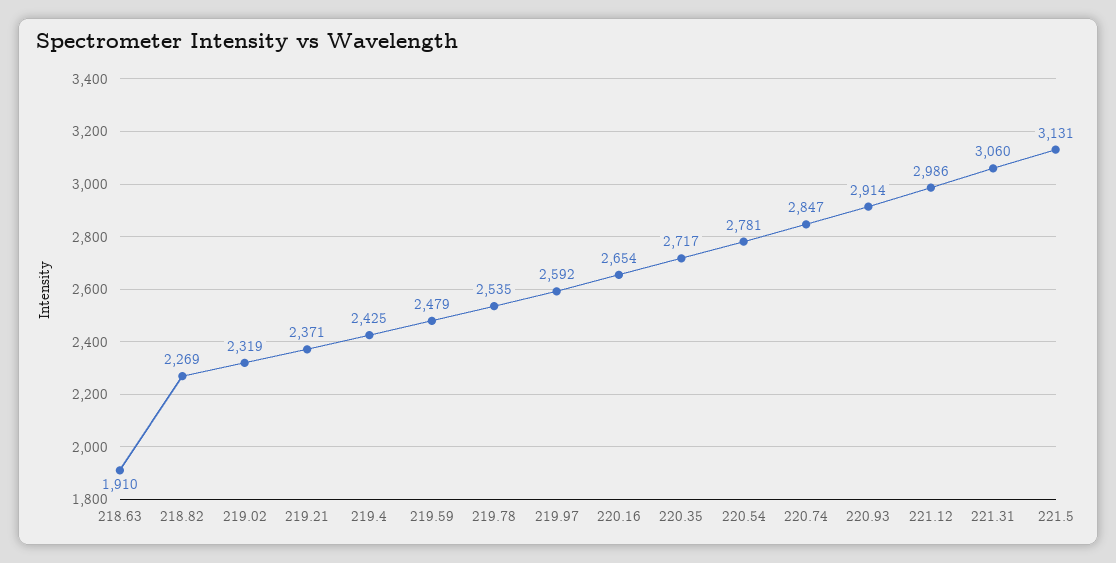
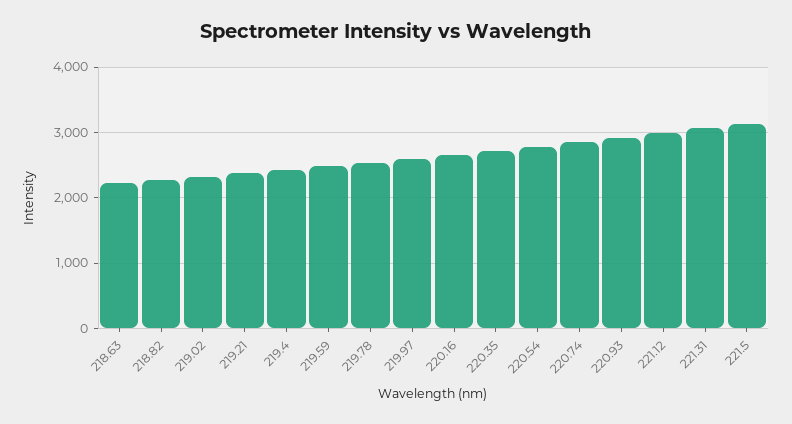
218.63: 1910 -> 2200

